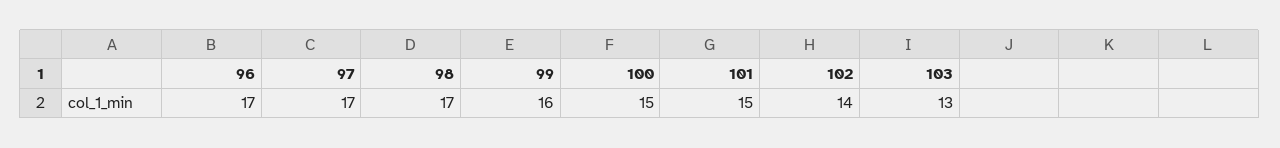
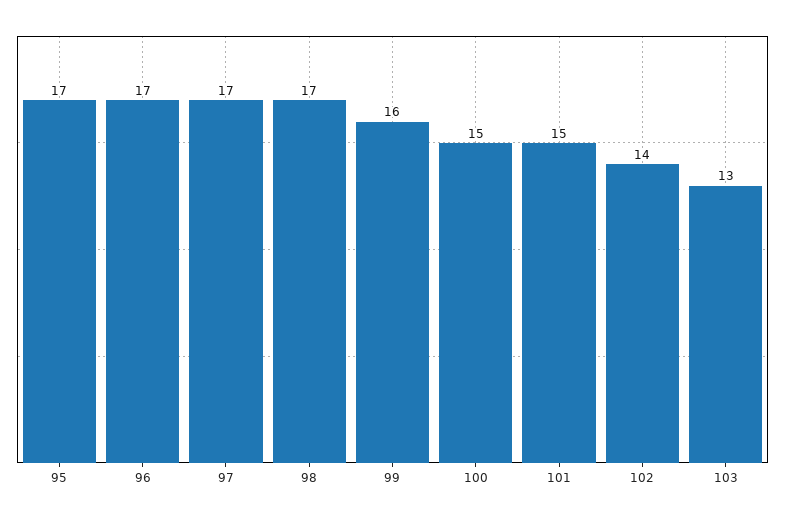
95: none -> 17

